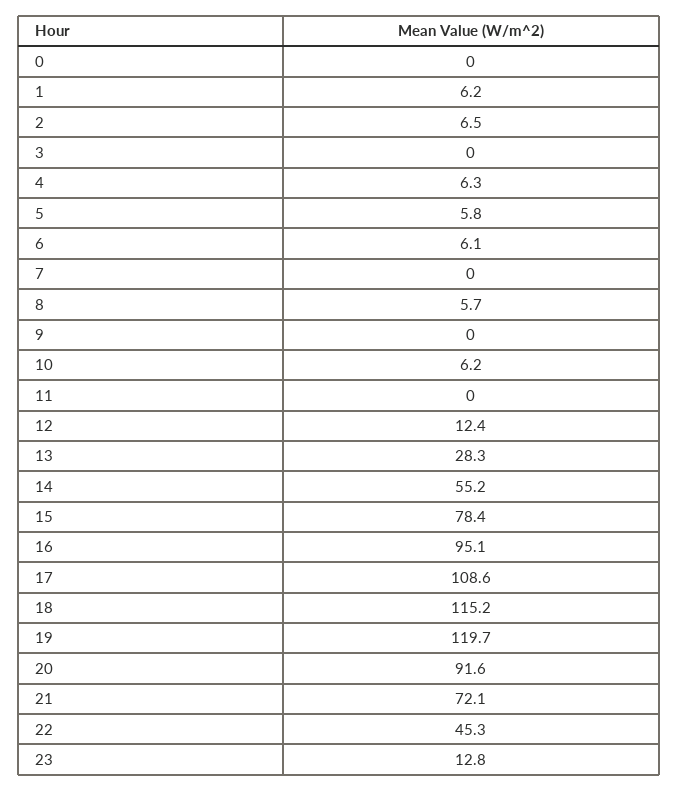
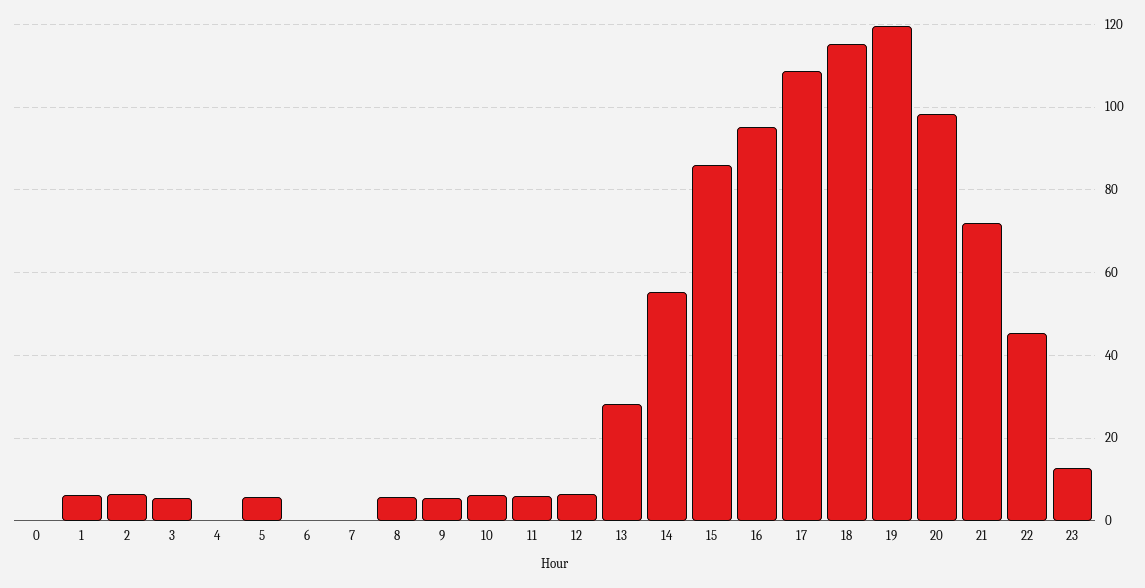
3: 0 -> 6
4: 6.3 -> 0
6: 6.1 -> 0
9: 0 -> 6
11: 0 -> 6
12: 12.4 -> 6
15: 78.4 -> 86
20: 91.6 -> 98

